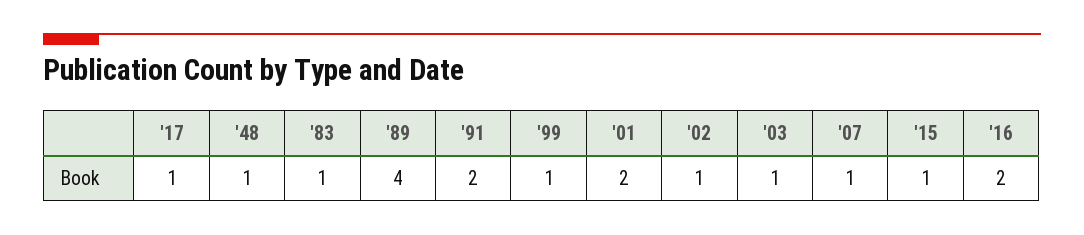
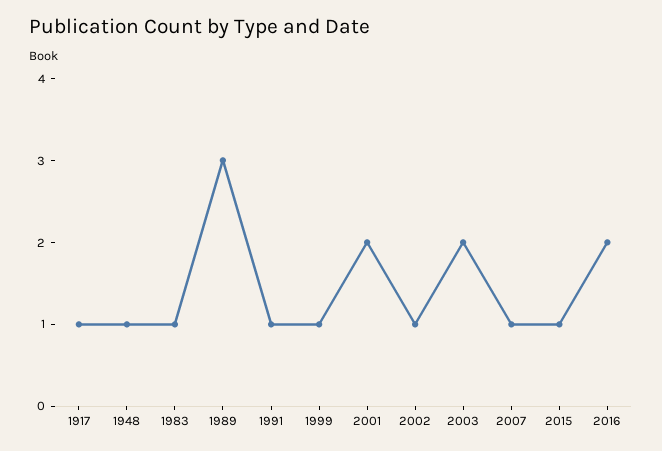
'89: 4 -> 3
'91: 2 -> 1
'03: 1 -> 2

